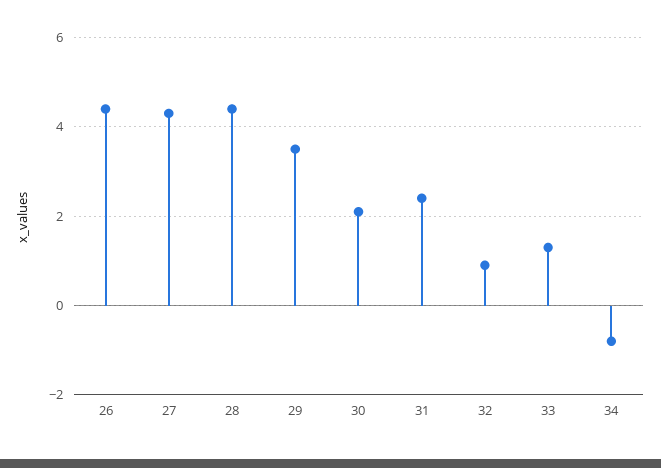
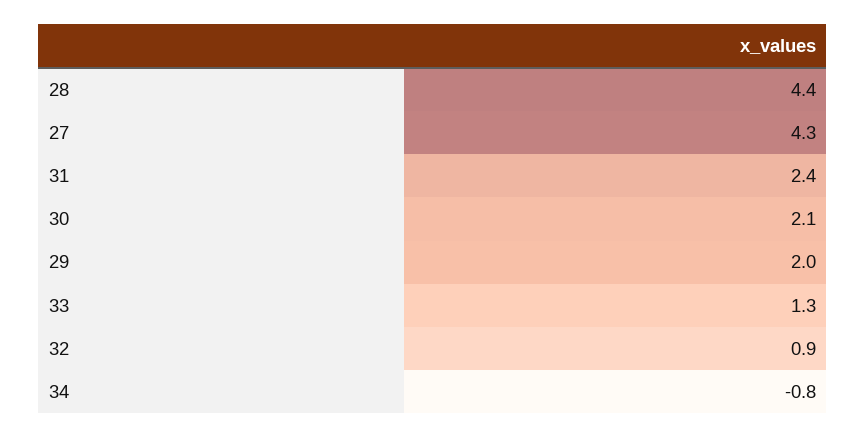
26: 4.5 -> none
29: 3.5 -> 2

